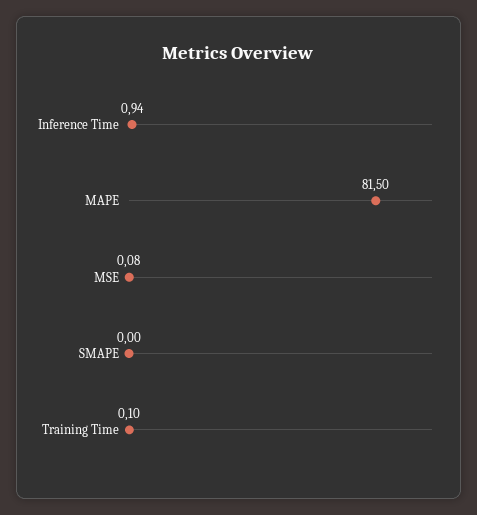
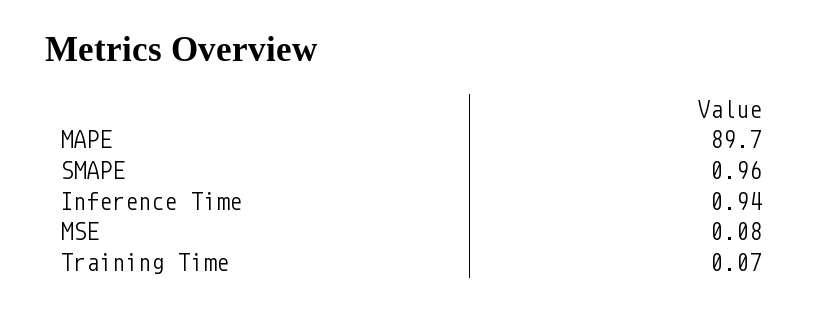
MAPE: 81.5 -> 89.7
SMAPE: 0 -> 0.96
Training Time: 0.1 -> 0.07

